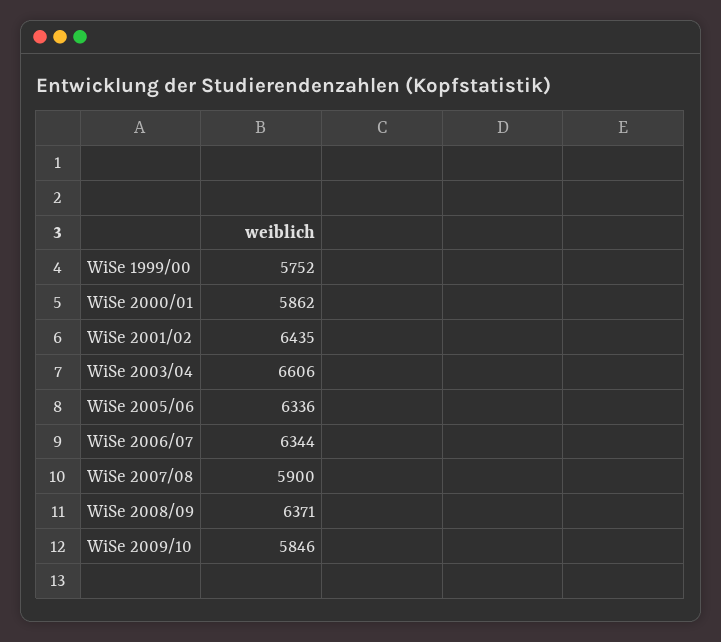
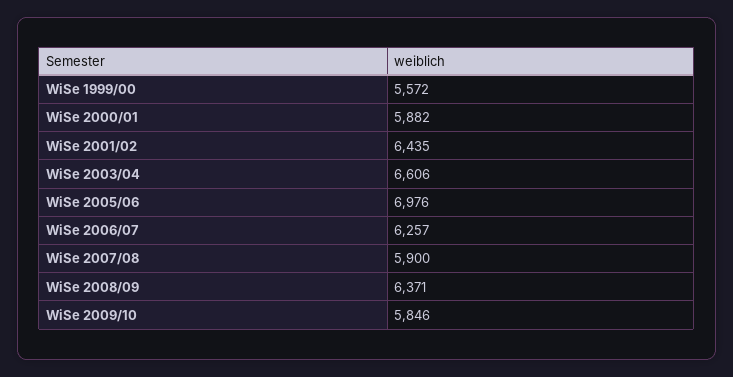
WiSe 1999/00: 5752 -> 5572
WiSe 2000/01: 5862 -> 5882
WiSe 2005/06: 6336 -> 6976
WiSe 2006/07: 6344 -> 6257

